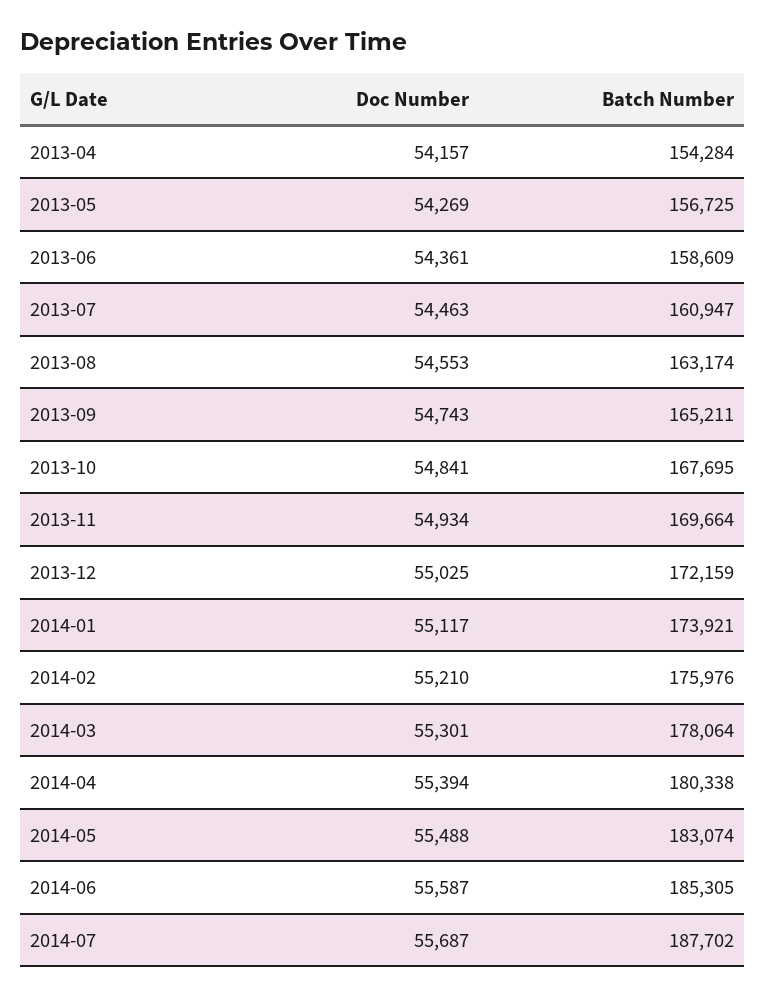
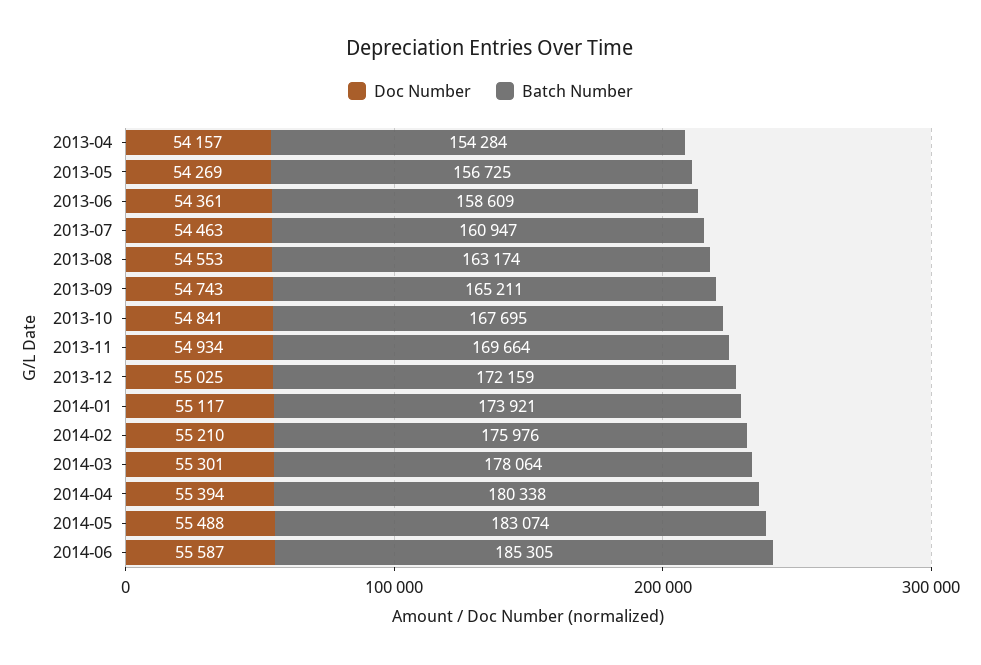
Doc Number, 2014-07: 55687 -> none
Batch Number, 2014-07: 187702 -> none

